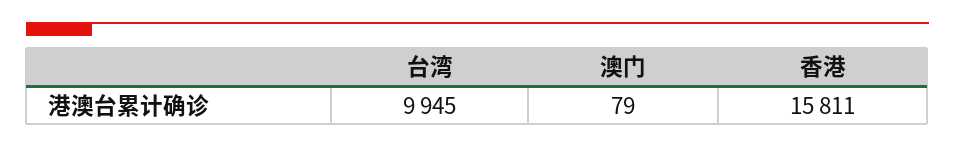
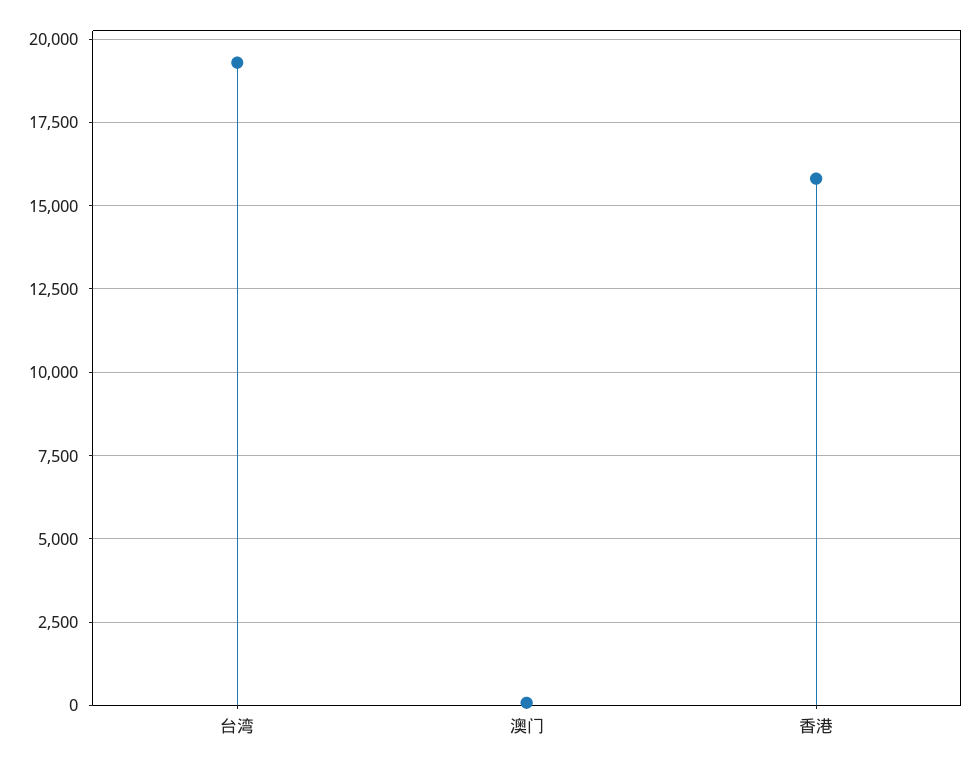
台湾: 9945 -> 19250

